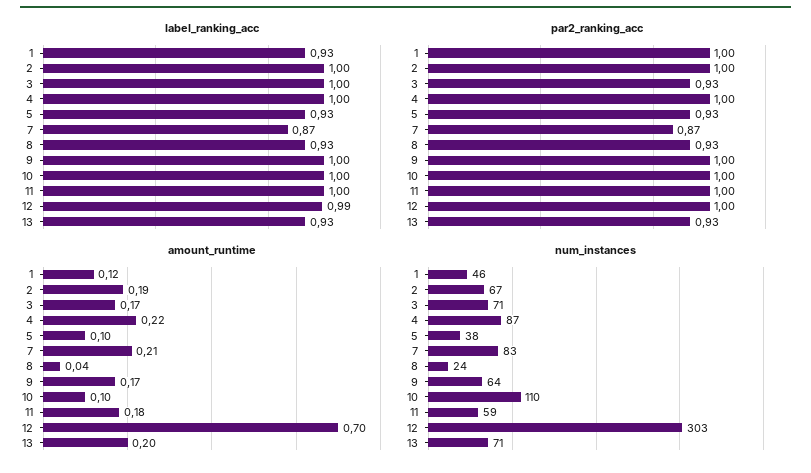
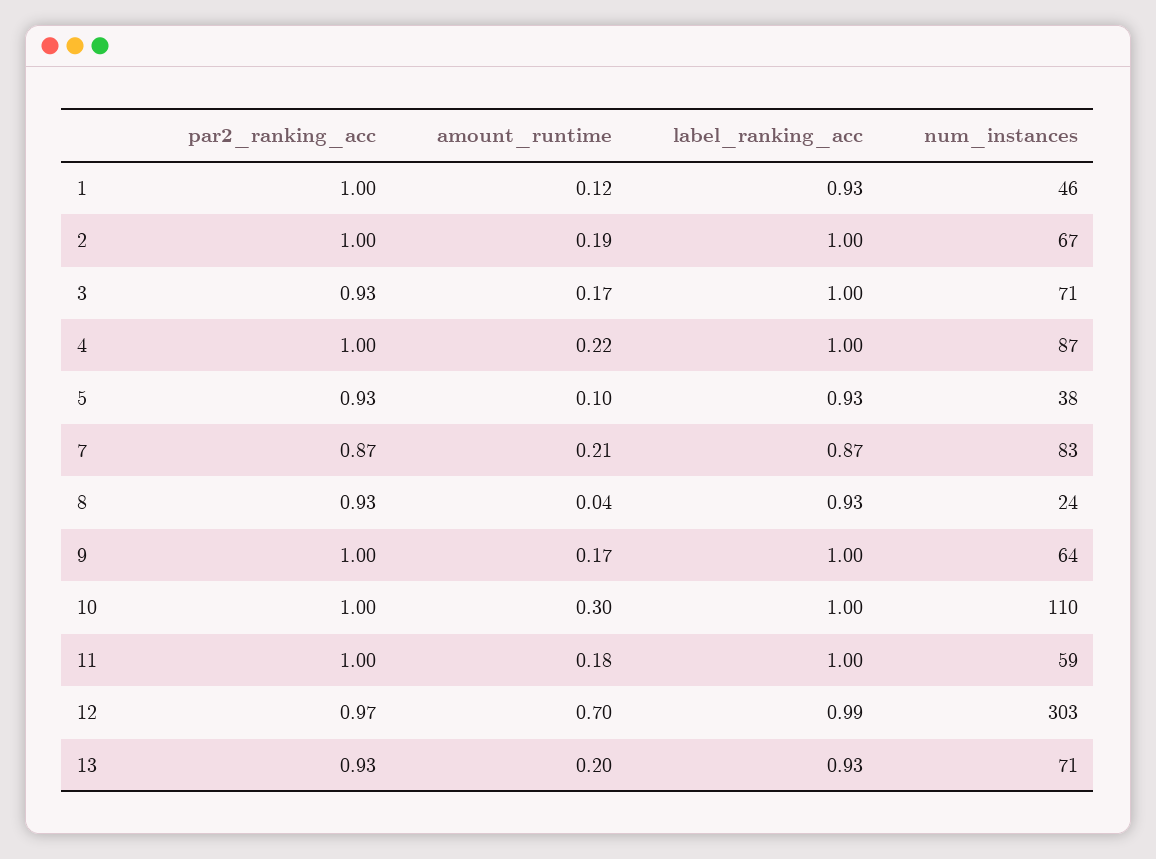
par2_ranking_acc, 12: 1 -> 0.97
amount_runtime, 10: 0.1 -> 0.3

